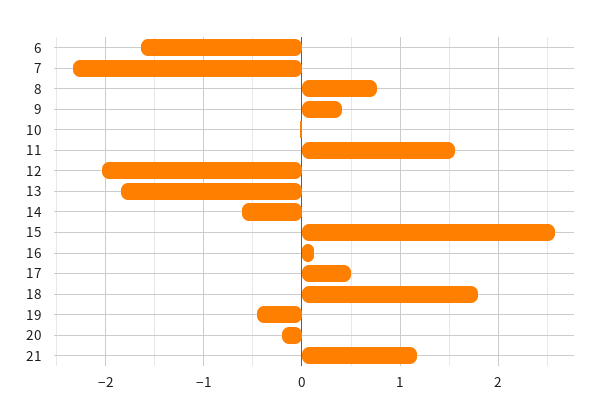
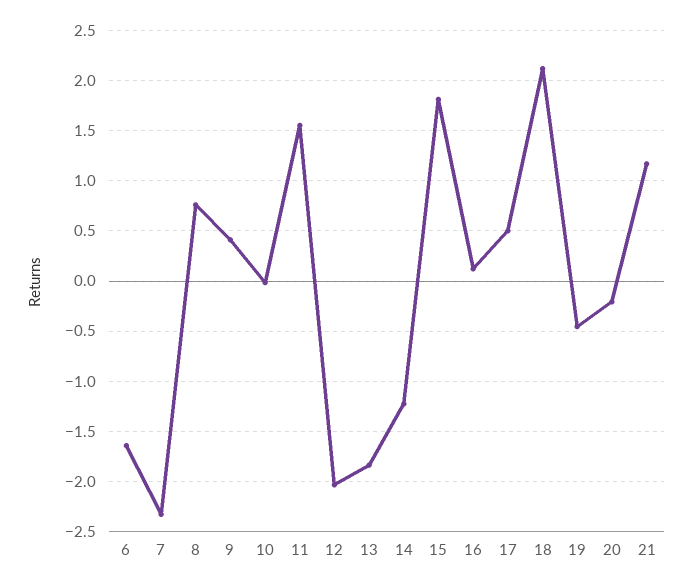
14: -0.6 -> -1.2
15: 2.6 -> 1.8
18: 1.8 -> 2.1

